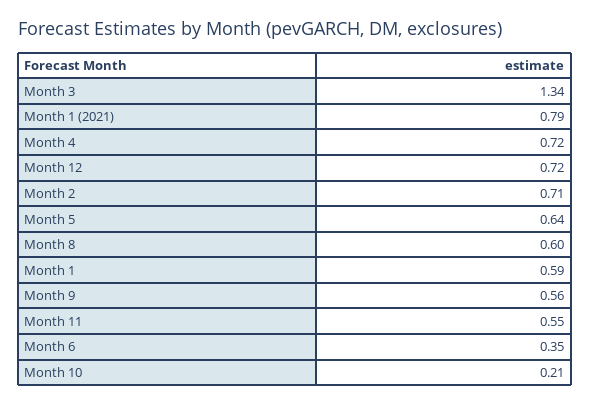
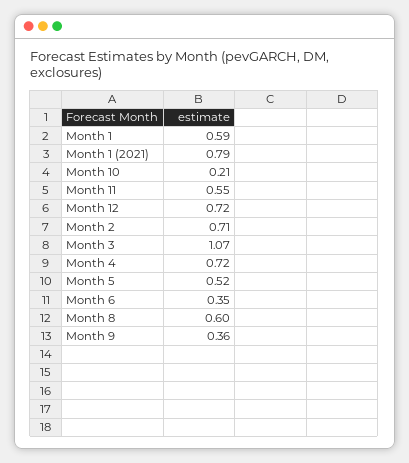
Month 3: 1.34 -> 1.07
Month 5: 0.64 -> 0.52
Month 9: 0.56 -> 0.36

